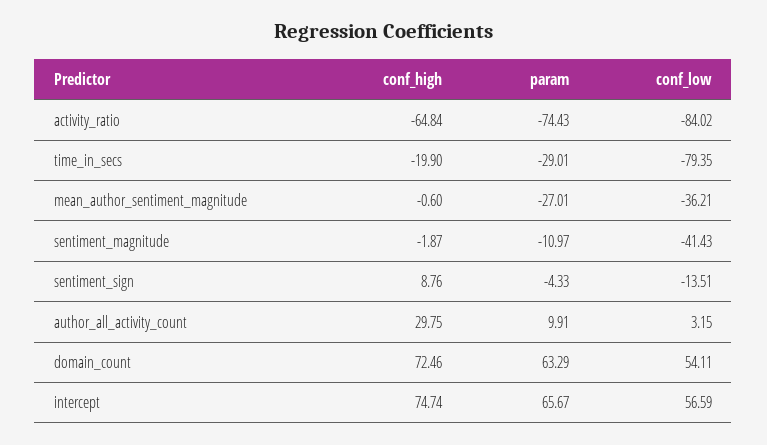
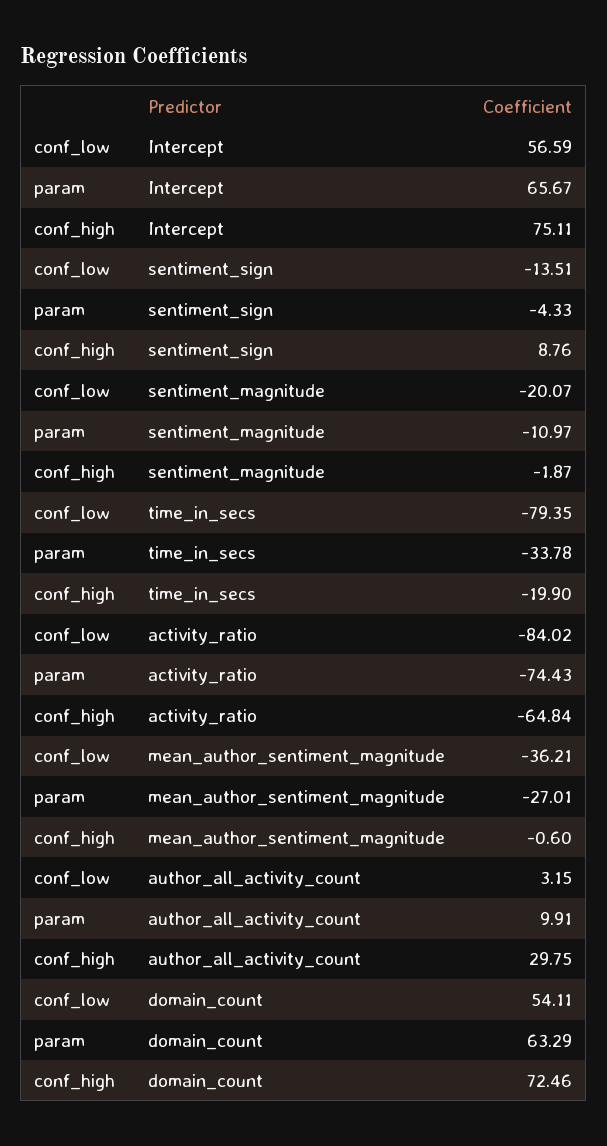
param, time_in_secs: -29.01 -> -33.78
conf_low, sentiment_magnitude: -41.43 -> -20.07
conf_high, intercept: 74.74 -> 75.11

